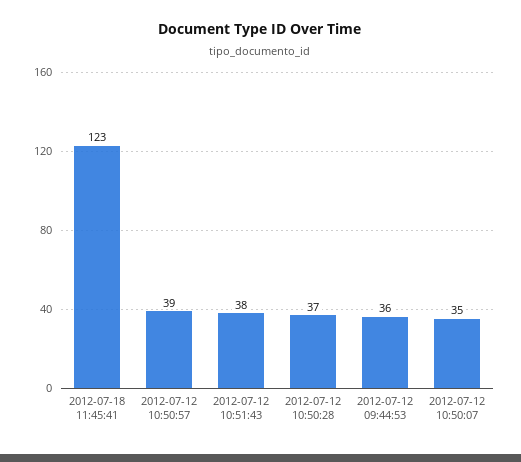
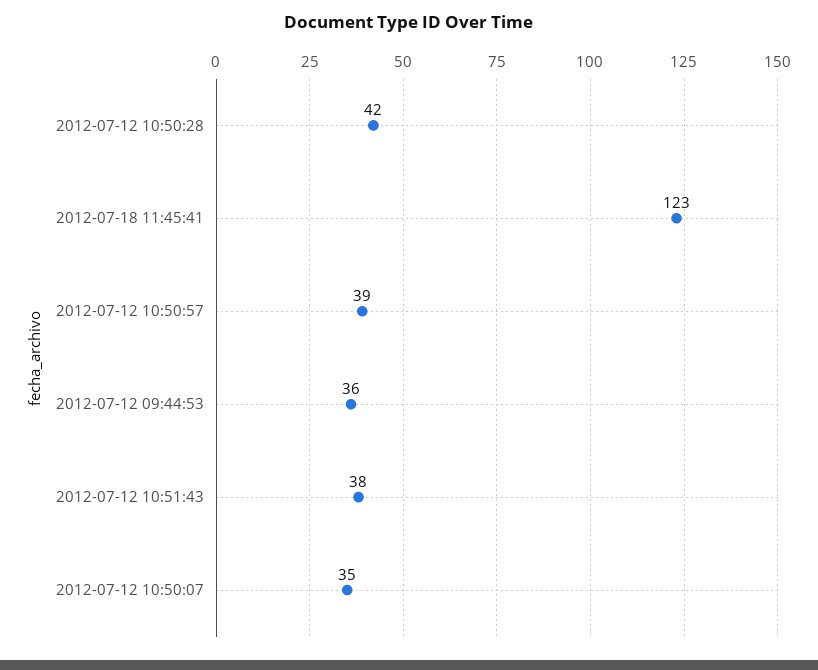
2012-07-12 10:50:28: 37 -> 42

